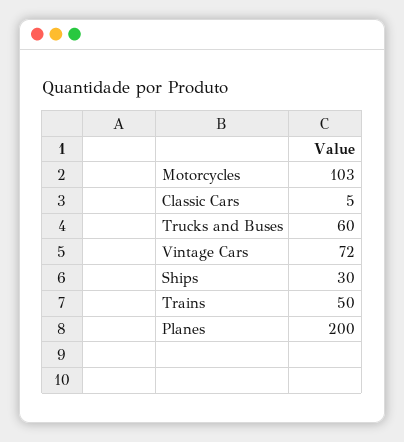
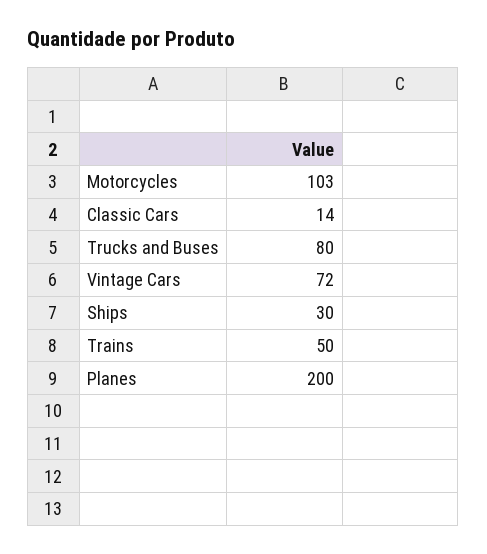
Classic Cars: 5 -> 14
Trucks and Buses: 60 -> 80

